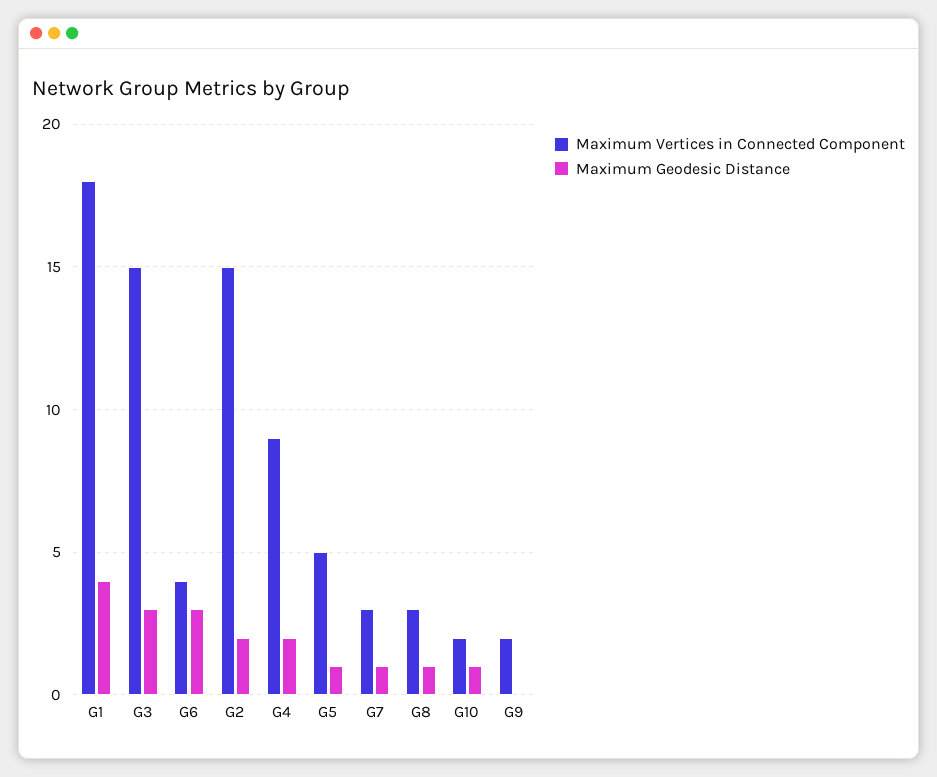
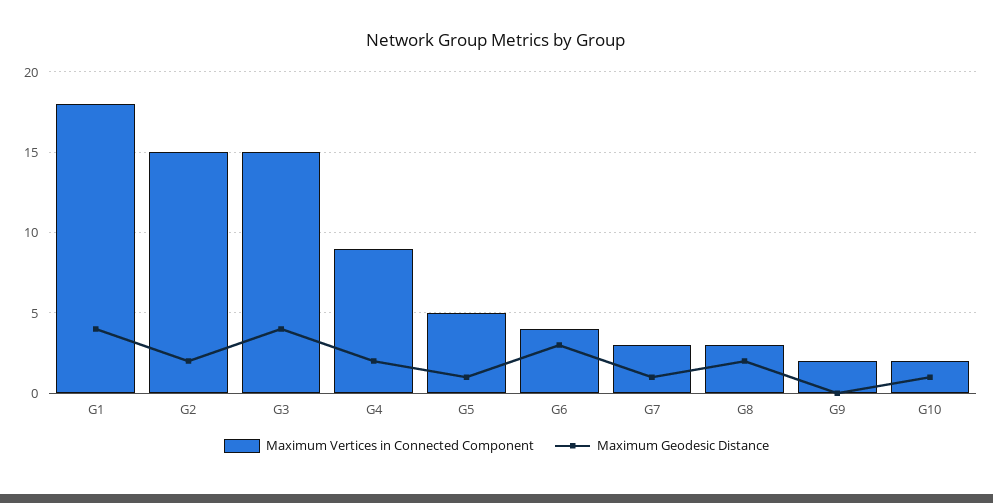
Maximum Geodesic Distance, G3: 3 -> 4
Maximum Geodesic Distance, G8: 1 -> 2

